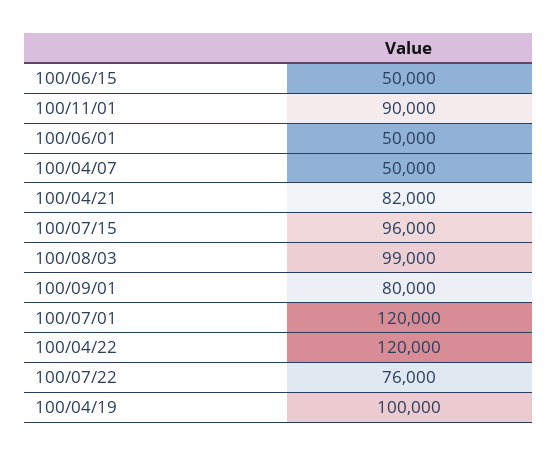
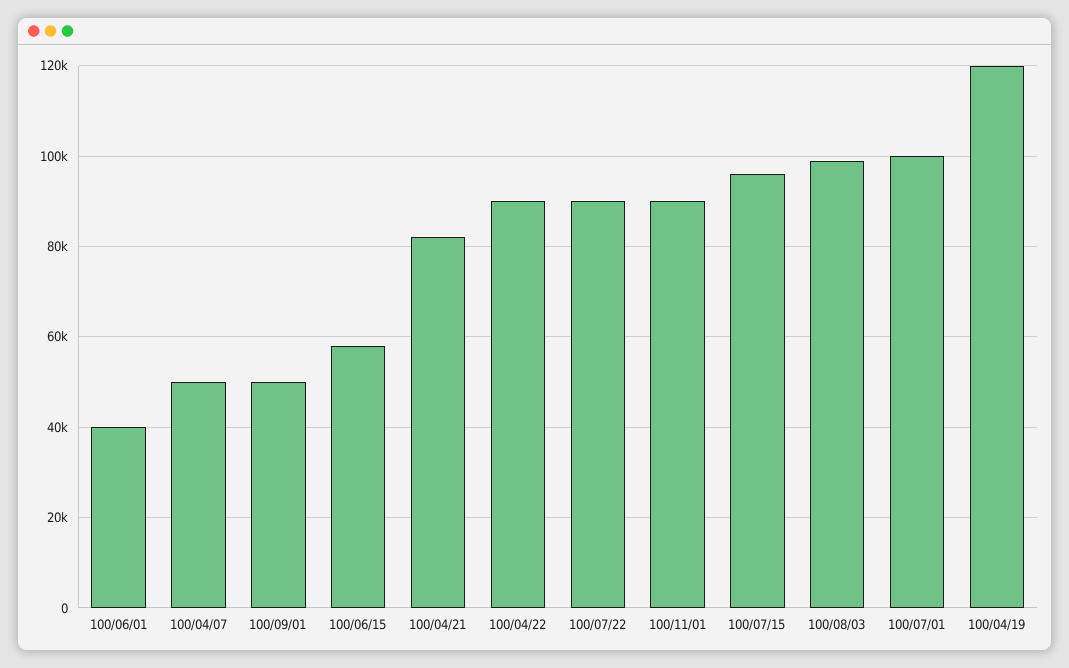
100/06/15: 50000 -> 58000
100/06/01: 50000 -> 40000
100/09/01: 80000 -> 50000
100/07/01: 120000 -> 100000
100/04/22: 120000 -> 90000
100/07/22: 76000 -> 90000
100/04/19: 100000 -> 120000

